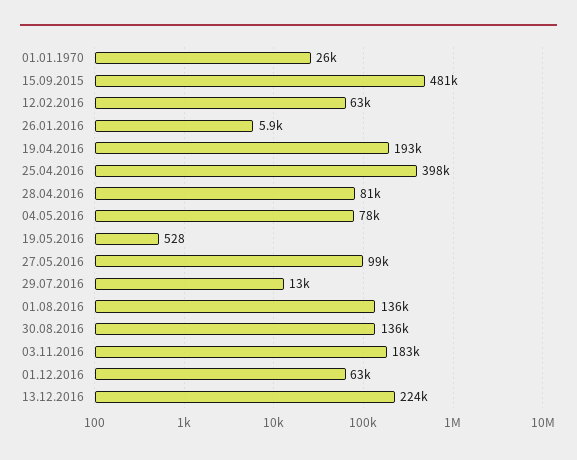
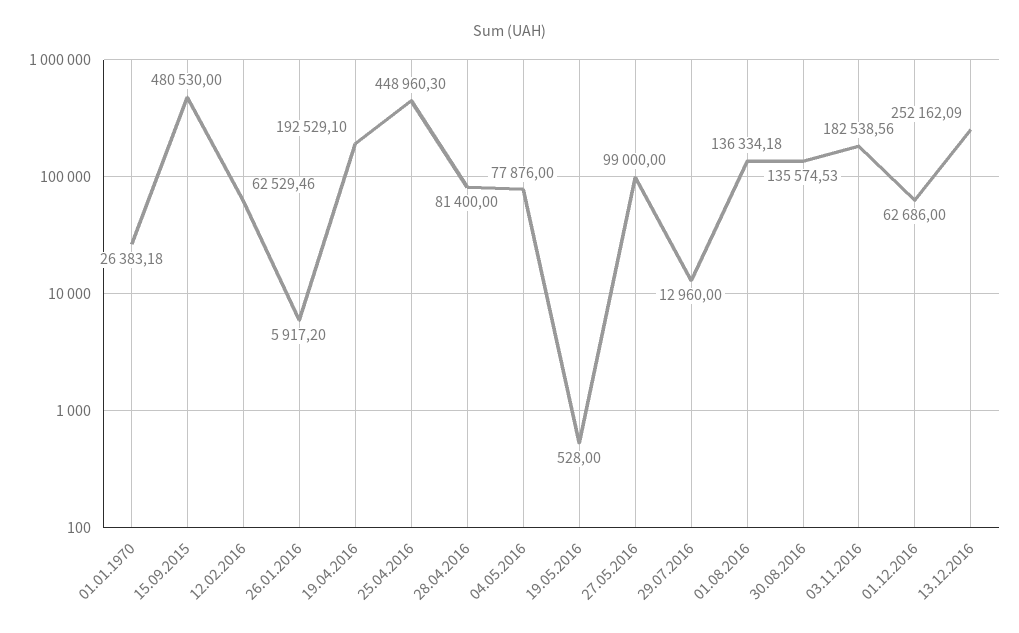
25.04.2016: 398000 -> 448960.3
13.12.2016: 224000 -> 252162.09

